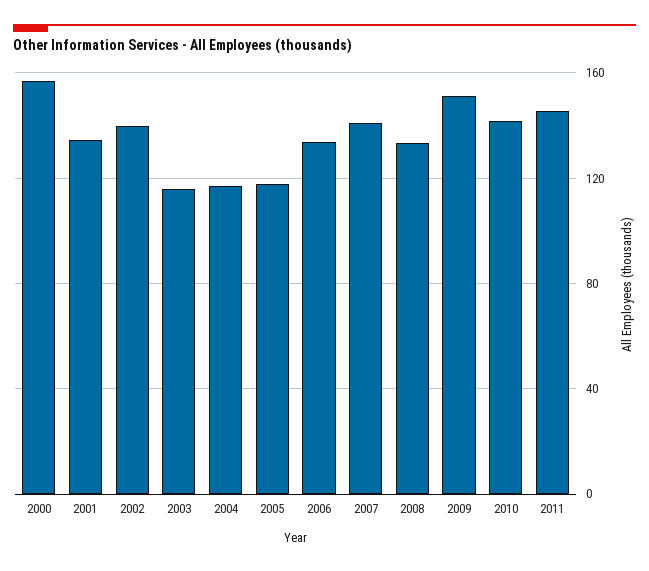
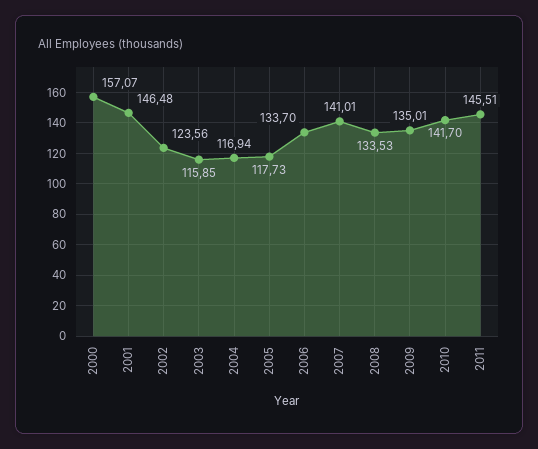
2001: 135 -> 146.48
2002: 140 -> 123.56
2009: 150 -> 135.01

